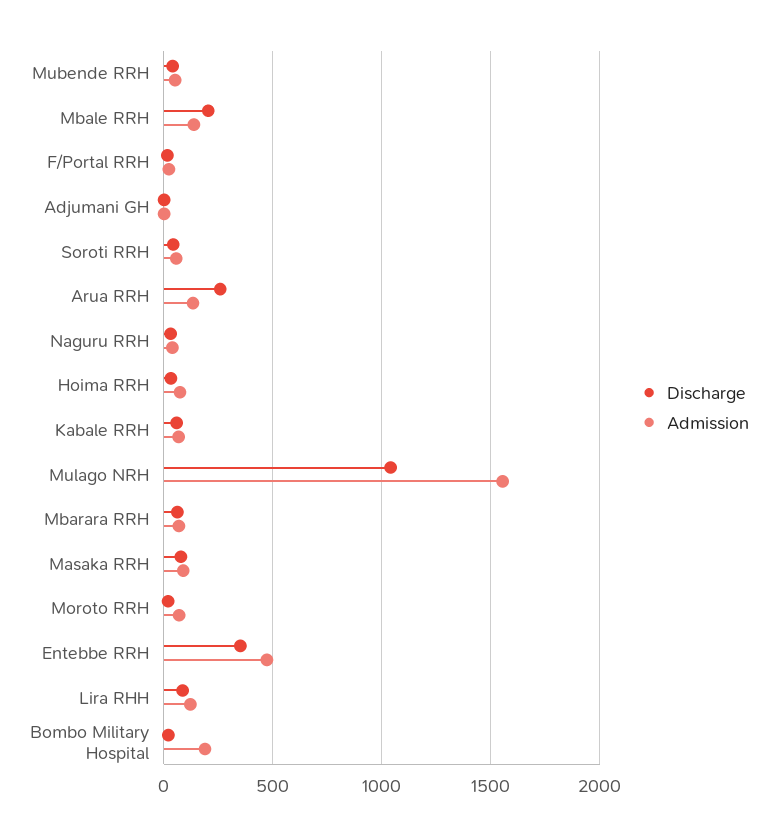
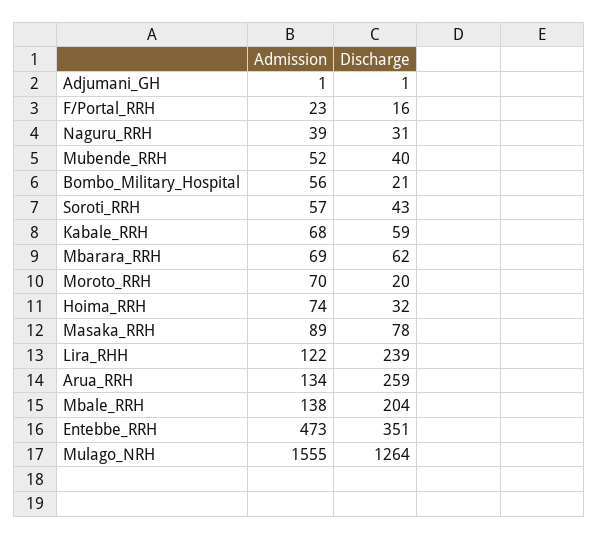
Discharge, Mulago NRH: 1050 -> 1264
Discharge, Lira RHH: 100 -> 239
Admission, Bombo Military Hospital: 200 -> 56

